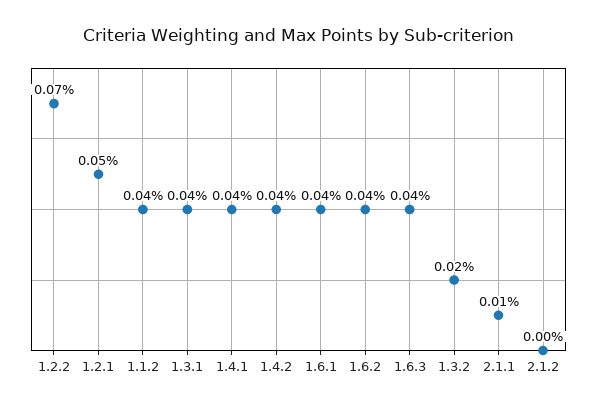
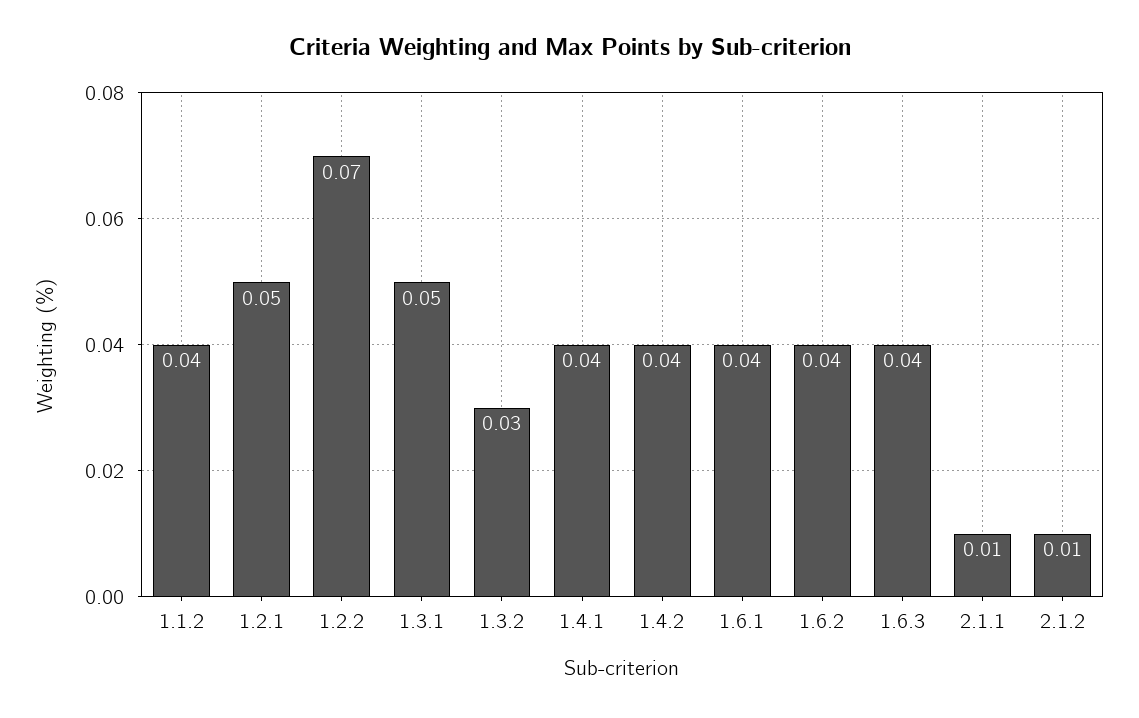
1.3.1: 0.04 -> 0.05
1.3.2: 0.02 -> 0.03
2.1.2: 0 -> 0.01

